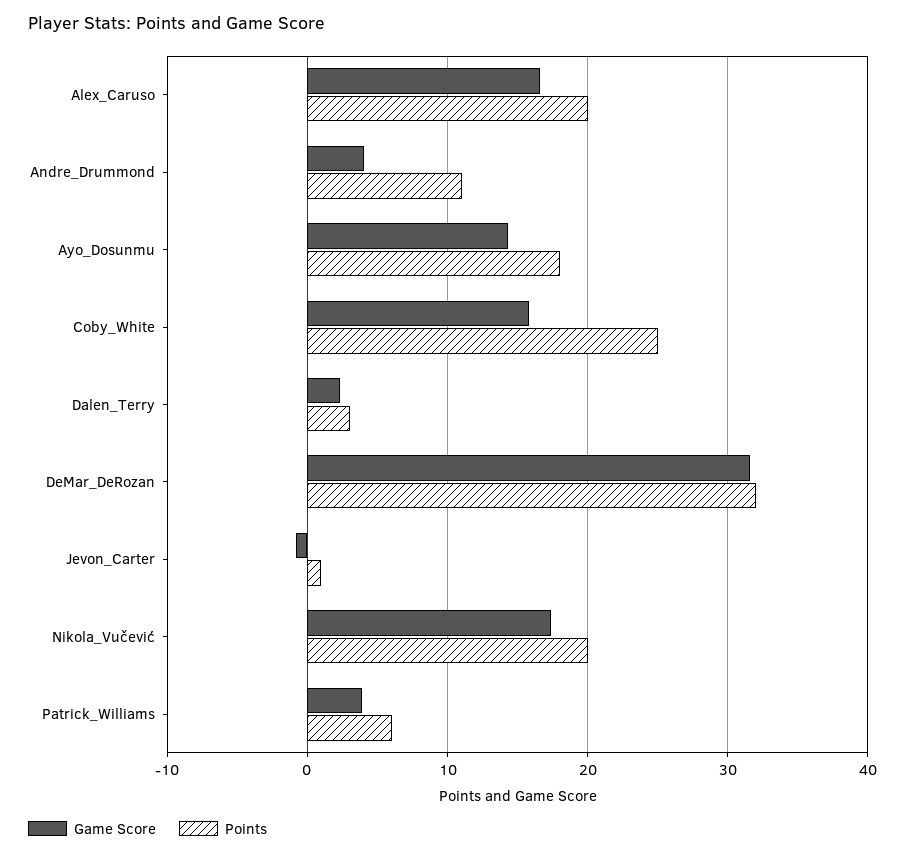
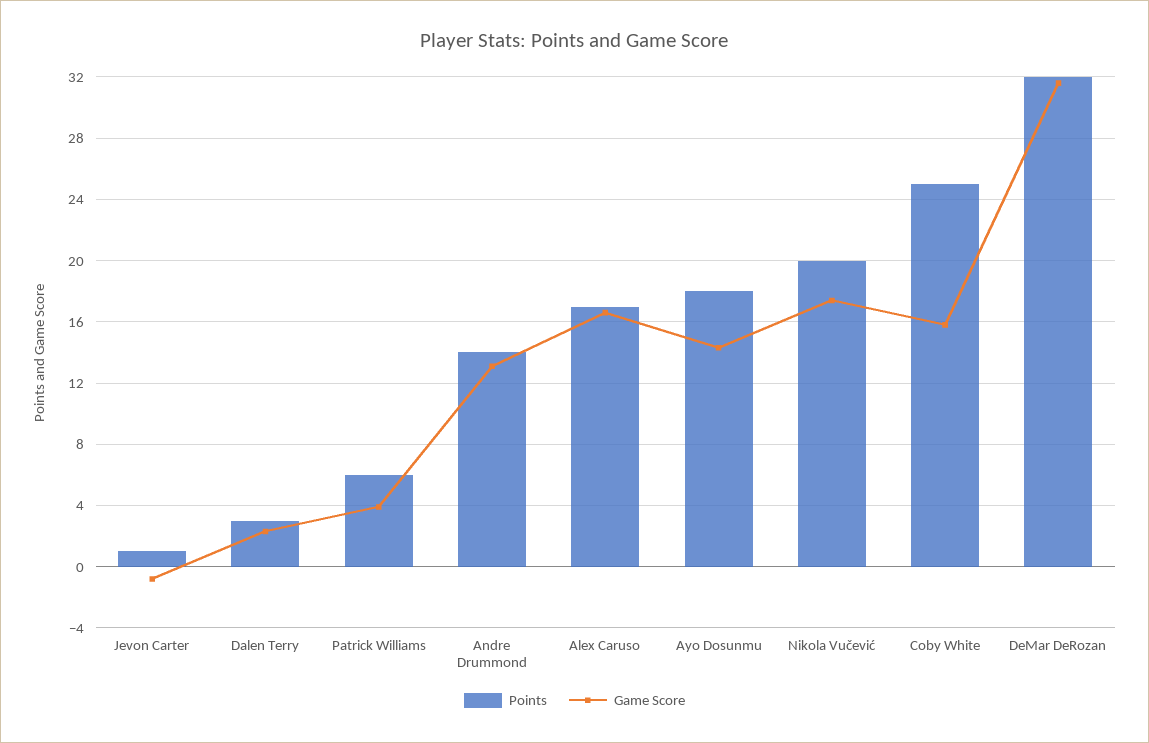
Points, Alex_Caruso: 20 -> 17
Game Score, Andre_Drummond: 4 -> 13
Points, Andre_Drummond: 11 -> 14

